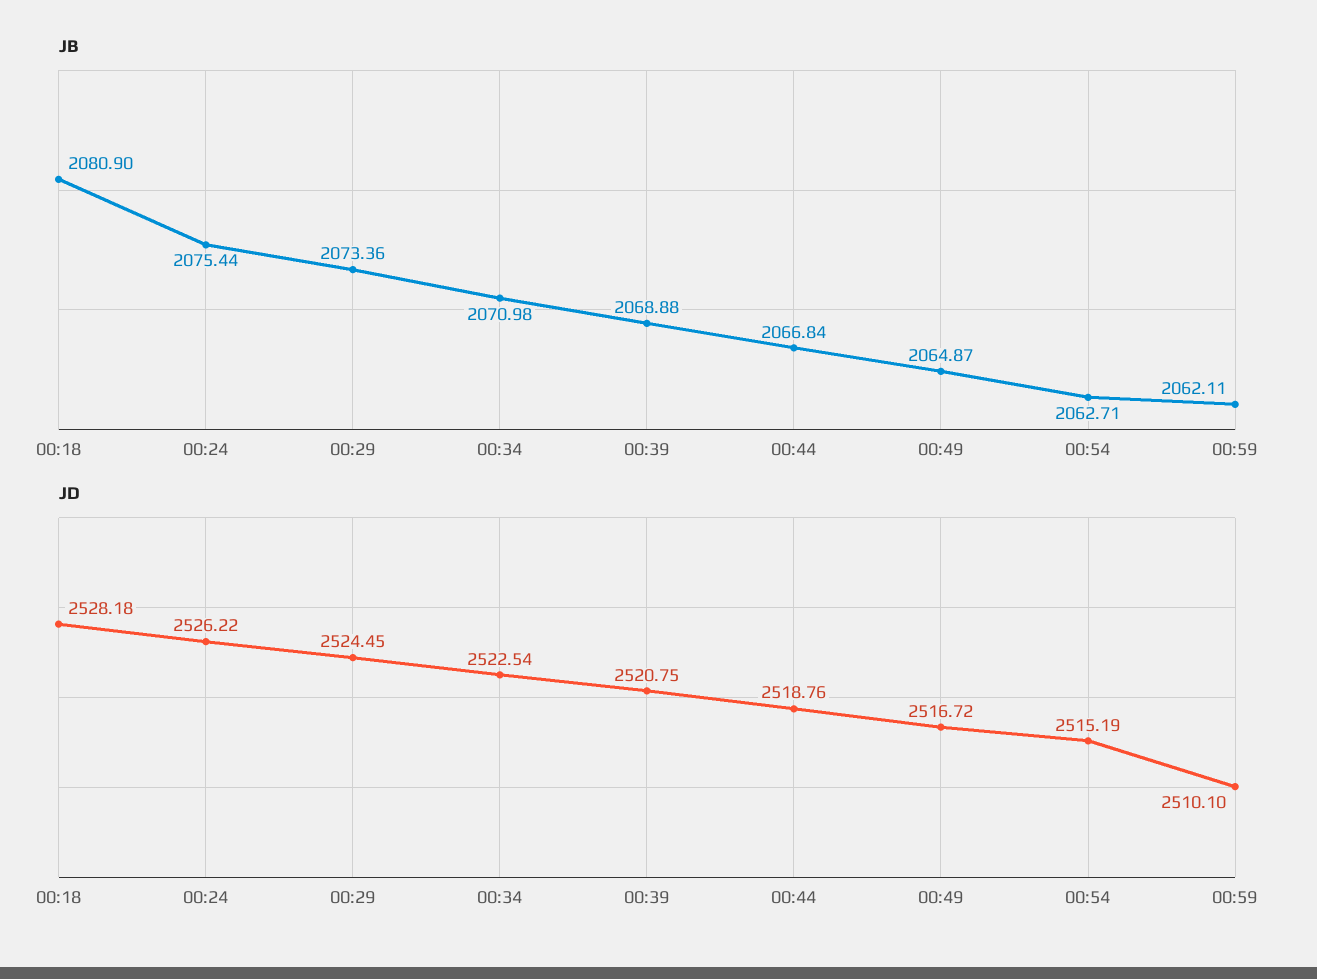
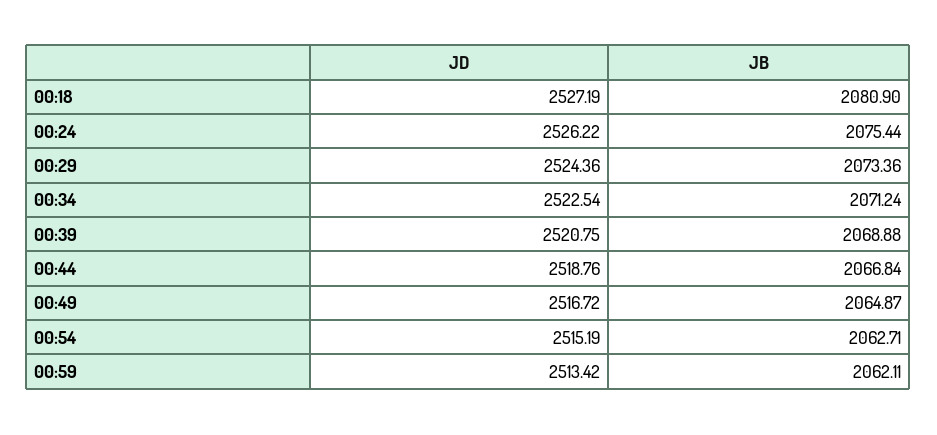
JB, 00:34: 2070.98 -> 2071.24
JD, 00:18: 2528.18 -> 2527.19
JD, 00:29: 2524.45 -> 2524.36
JD, 00:59: 2510.1 -> 2513.42

